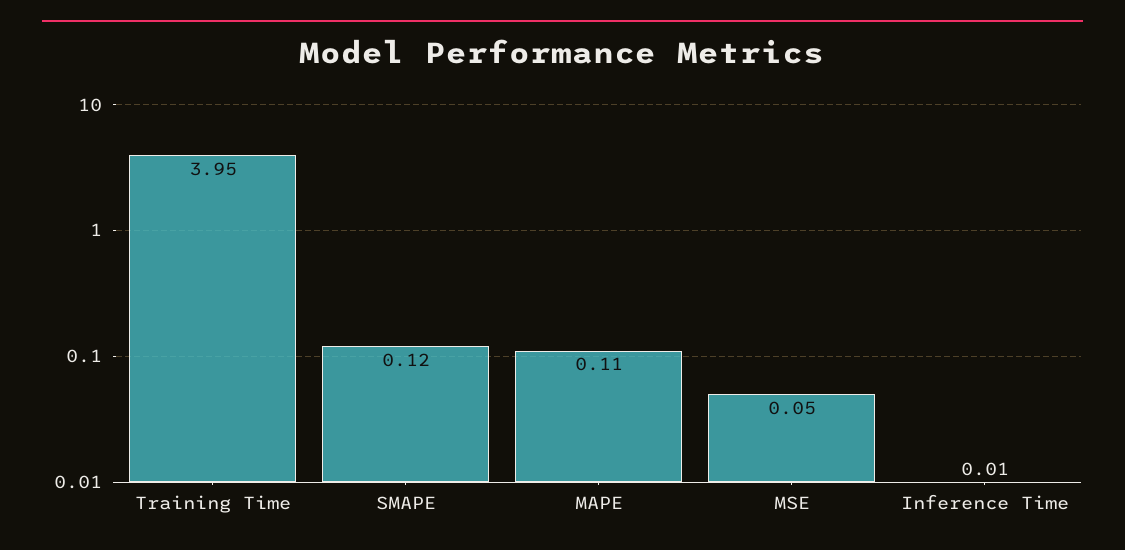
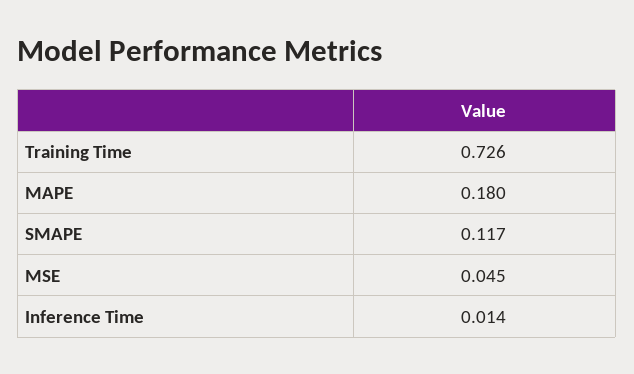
Training Time: 3.95 -> 0.726
MAPE: 0.11 -> 0.18

